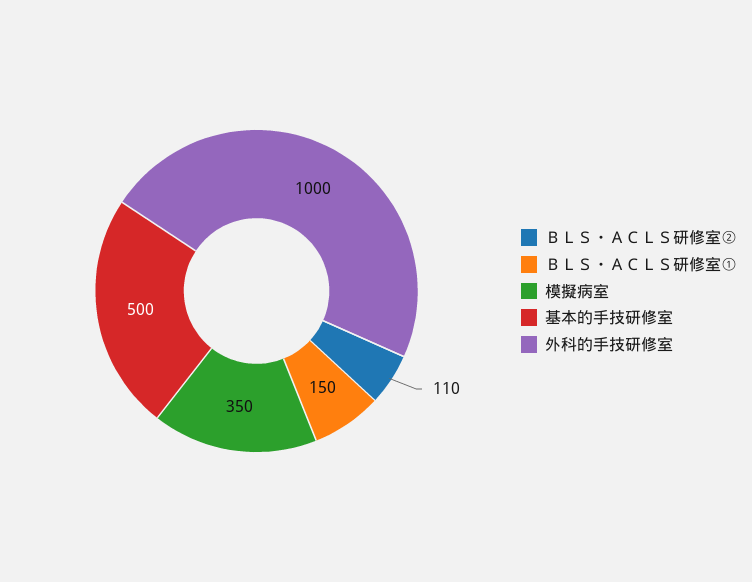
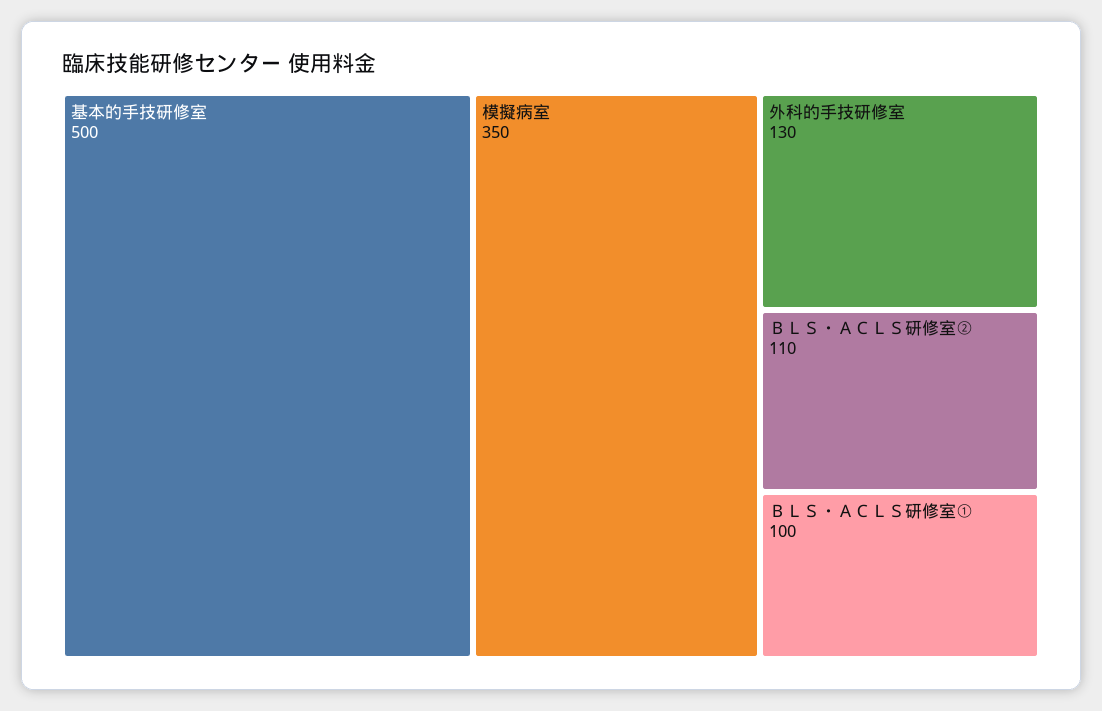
ＢＬＳ・ＡＣＬＳ研修室①: 150 -> 100
外科的手技研修室: 1000 -> 130

